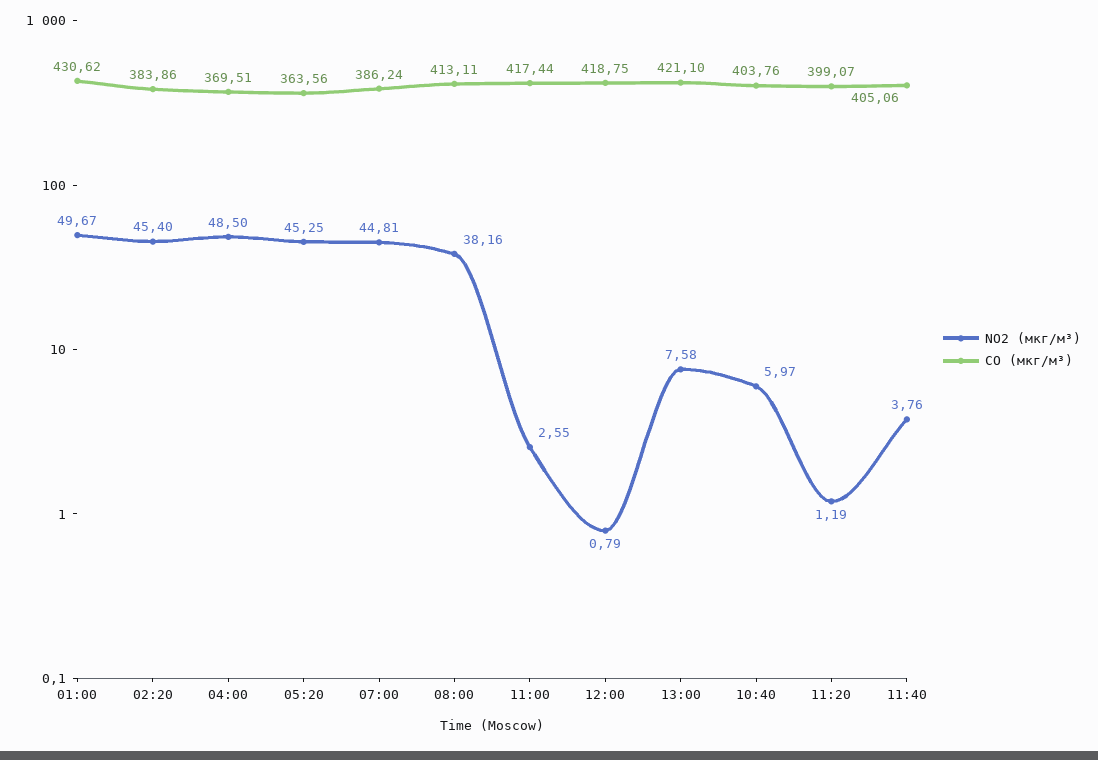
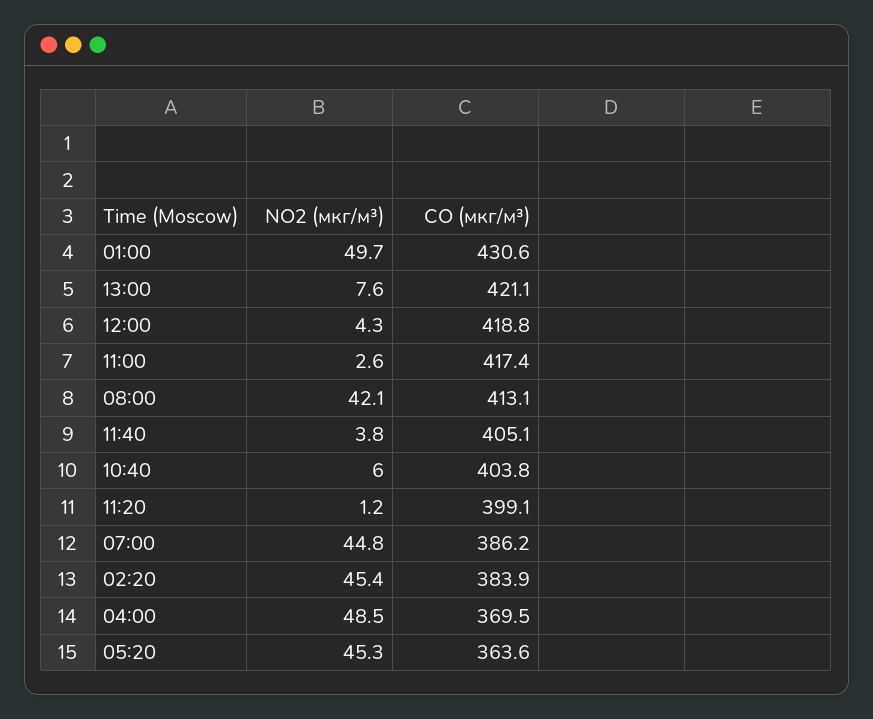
NO2 (мкг/м³), 08:00: 38.16 -> 42.1
NO2 (мкг/м³), 12:00: 0.79 -> 4.3

